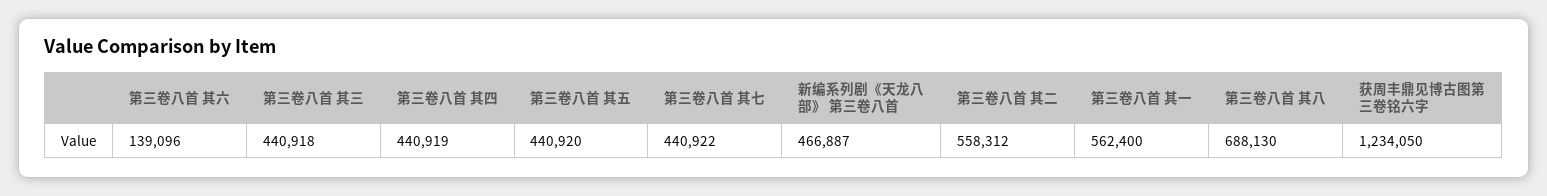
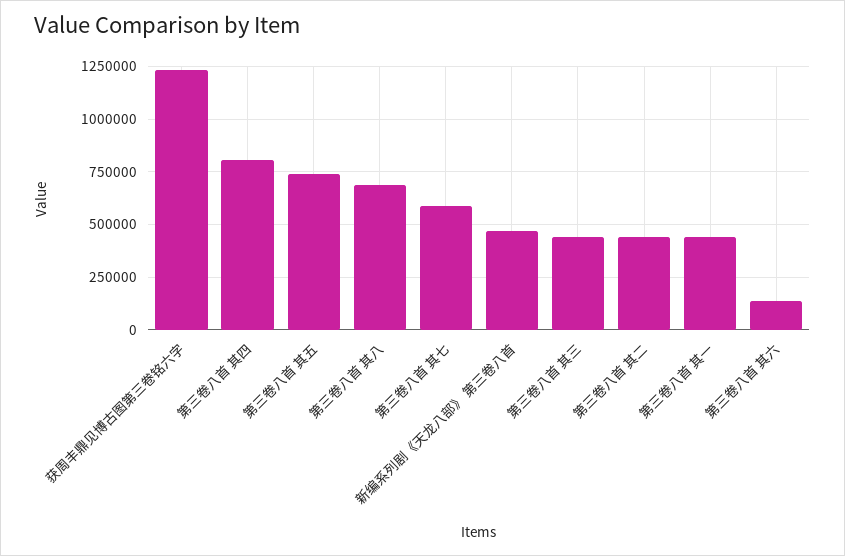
第三卷八首 其四: 440919 -> 800000
第三卷八首 其五: 440920 -> 750000
第三卷八首 其七: 440922 -> 600000
第三卷八首 其二: 558312 -> 450000
第三卷八首 其一: 562400 -> 450000

